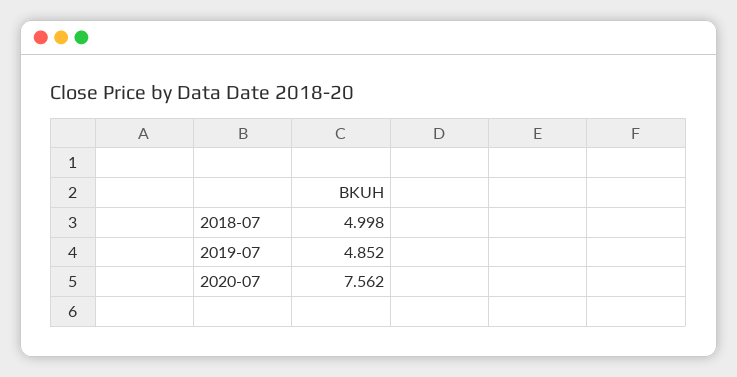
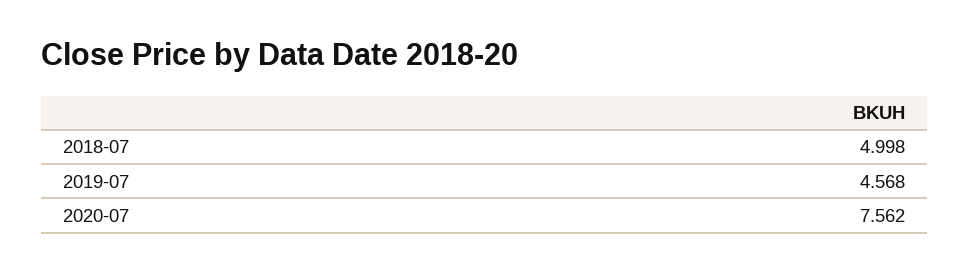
2019-07: 4.852 -> 4.568

